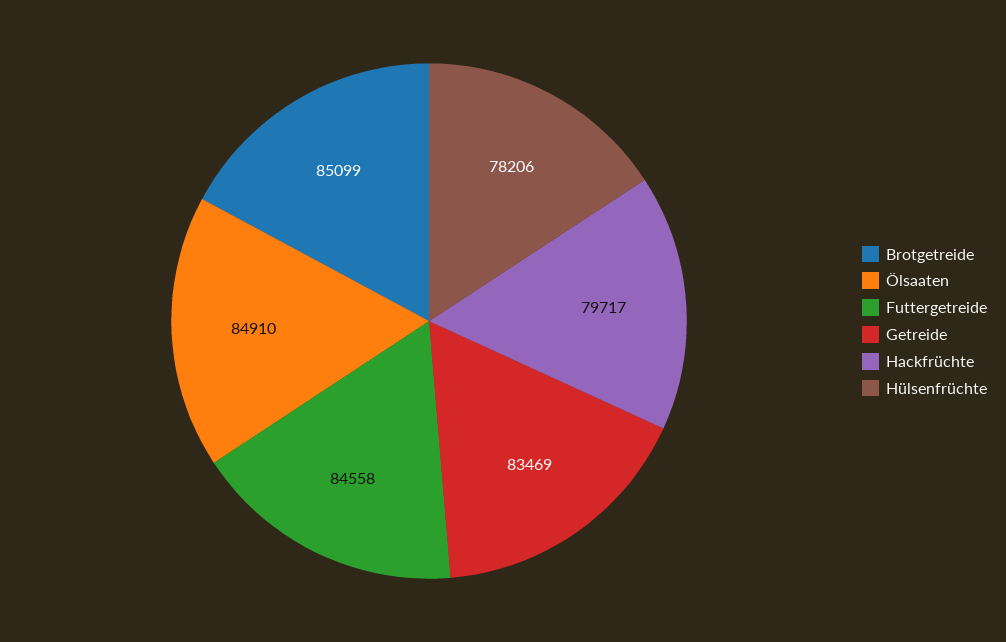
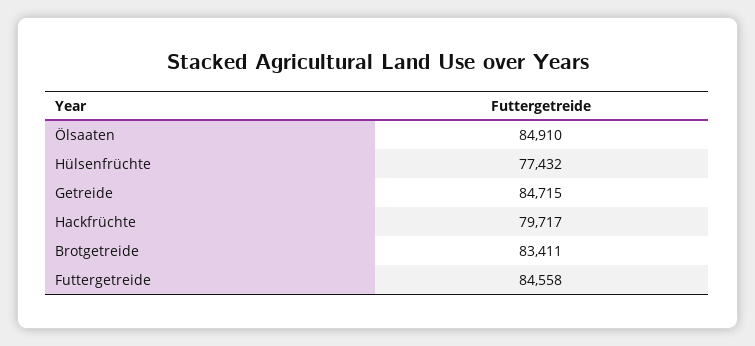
Brotgetreide: 85099 -> 83411
Getreide: 83469 -> 84715
Hülsenfrüchte: 78206 -> 77432

